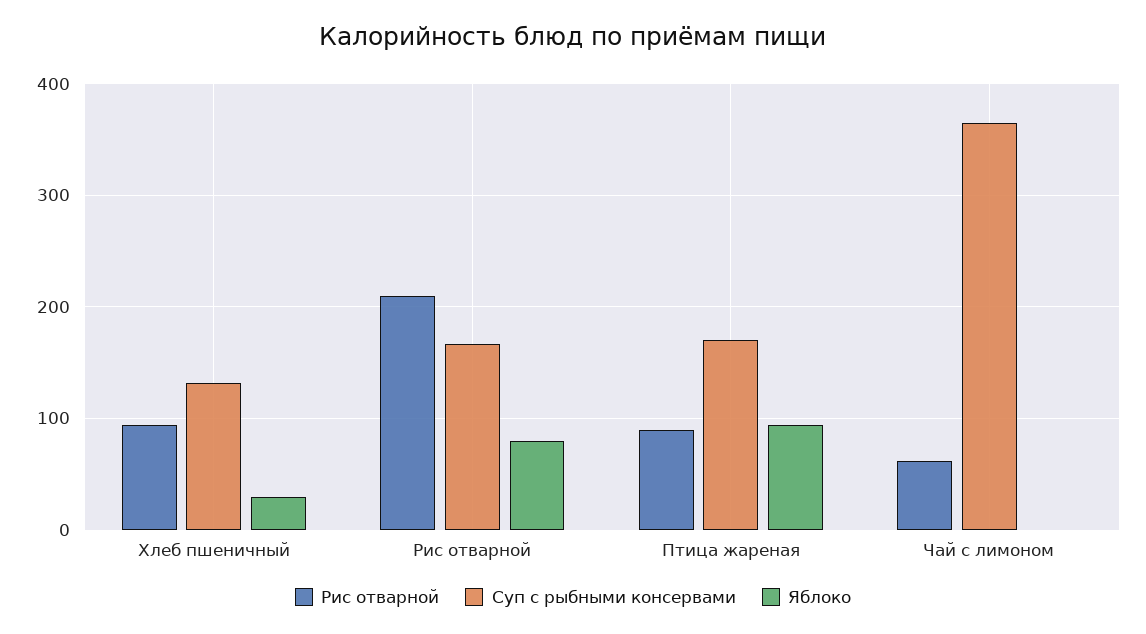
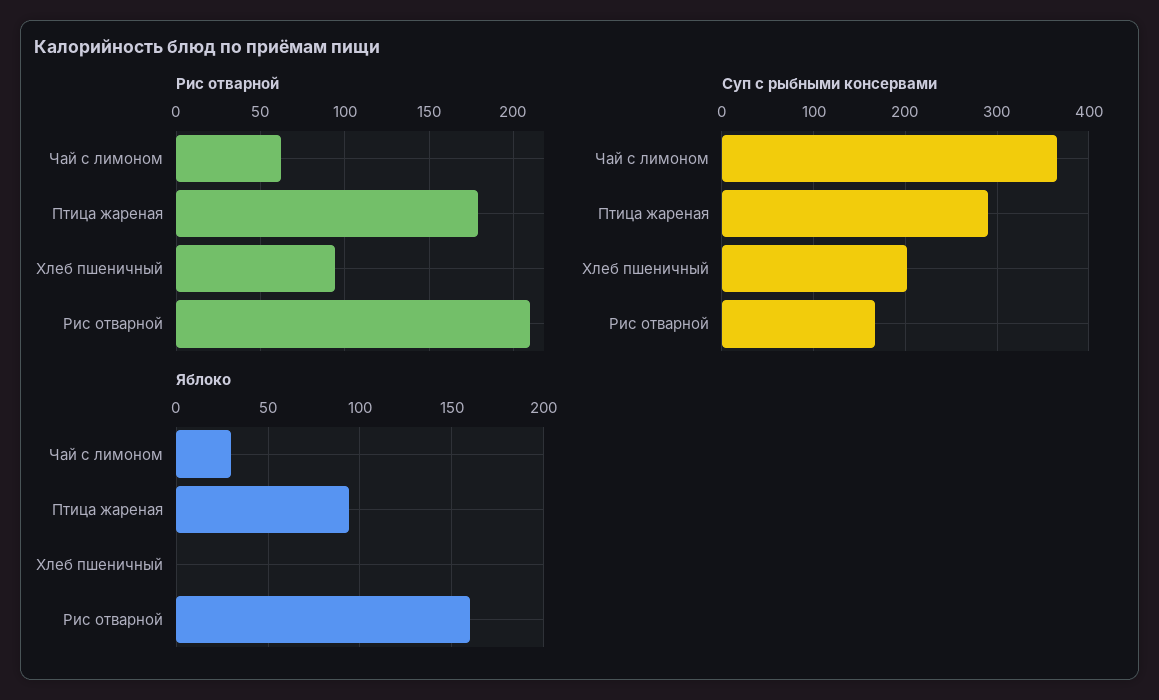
Суп с рыбными консервами, Хлеб пшеничный: 130 -> 200
Яблоко, Хлеб пшеничный: 30 -> 0
Яблоко, Рис отварной: 80 -> 160
Рис отварной, Птица жареная: 90 -> 180
Суп с рыбными консервами, Птица жареная: 170 -> 290
Яблоко, Чай с лимоном: 0 -> 30

